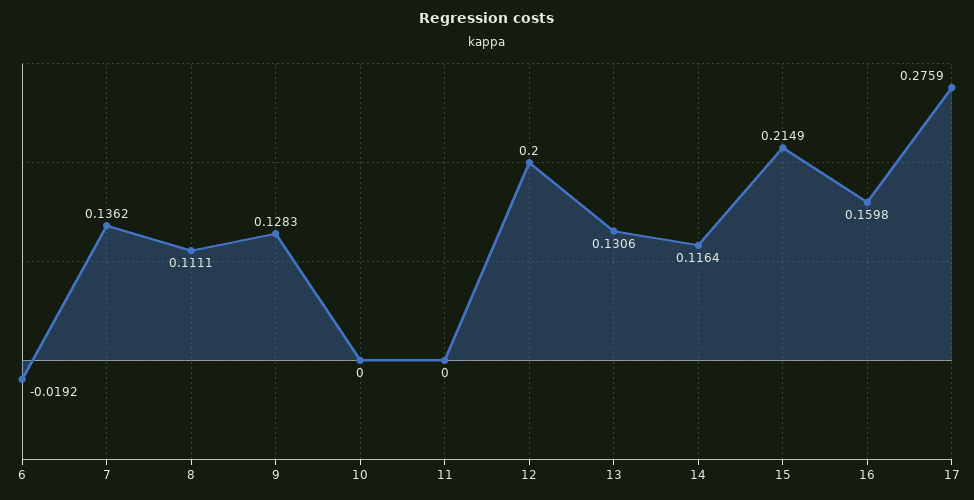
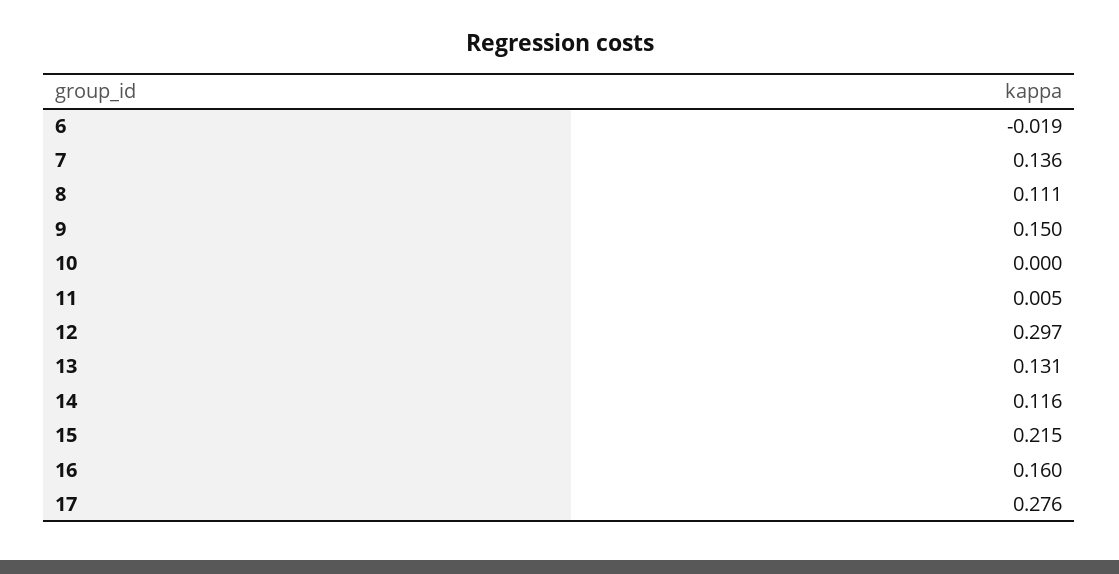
9: 0.1283 -> 0.15
11: 0 -> 0.005
12: 0.2 -> 0.297

